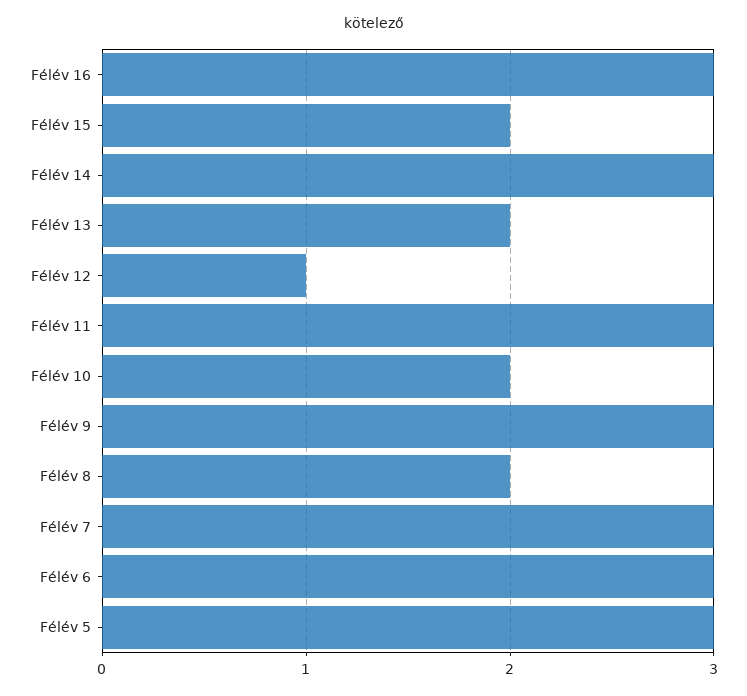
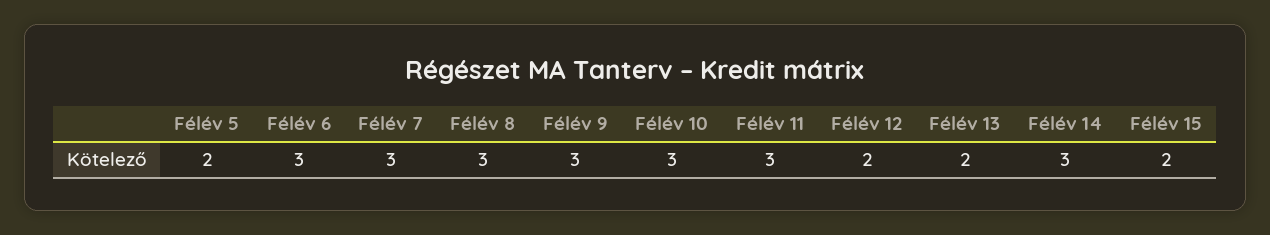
Félév 16: 3 -> none
Félév 12: 1 -> 2
Félév 10: 2 -> 3
Félév 8: 2 -> 3
Félév 5: 3 -> 2

